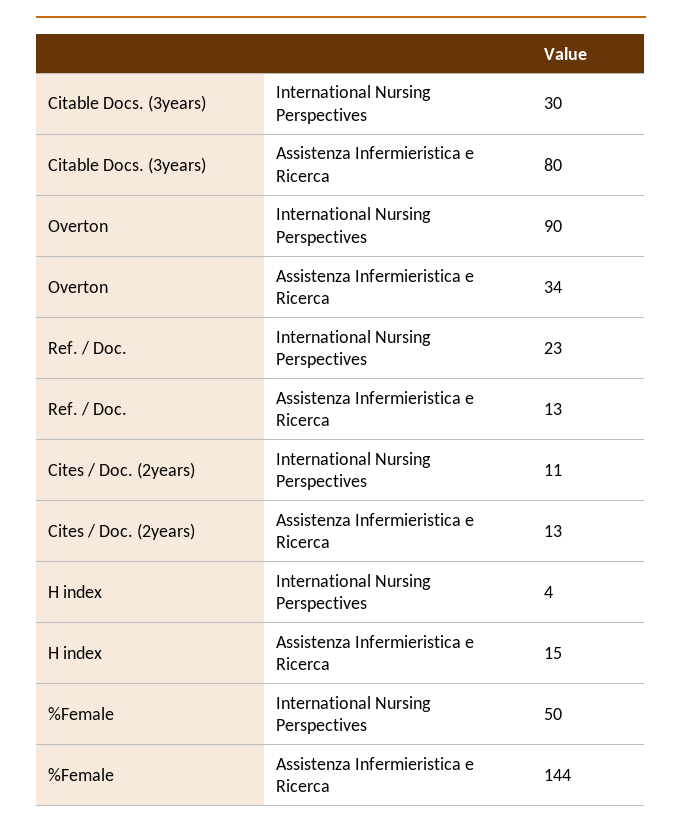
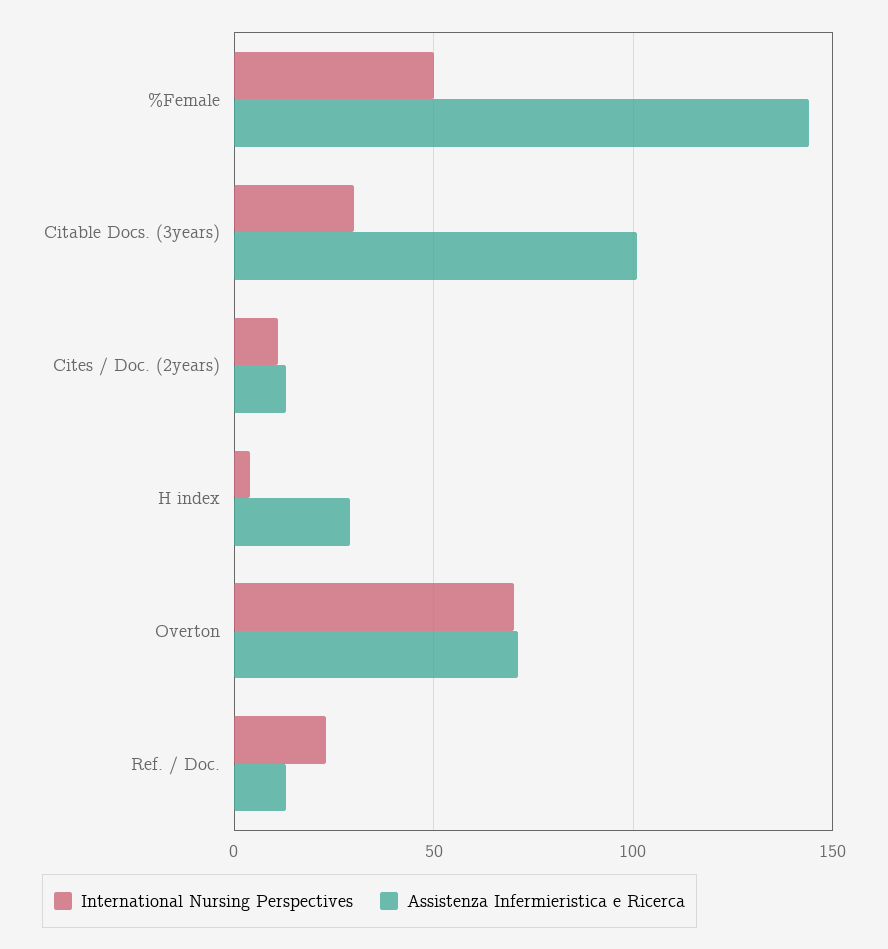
Assistenza Infermieristica e Ricerca, Citable Docs. (3years): 80 -> 100
International Nursing Perspectives, Overton: 90 -> 70
Assistenza Infermieristica e Ricerca, Overton: 34 -> 70
Assistenza Infermieristica e Ricerca, H index: 15 -> 30

